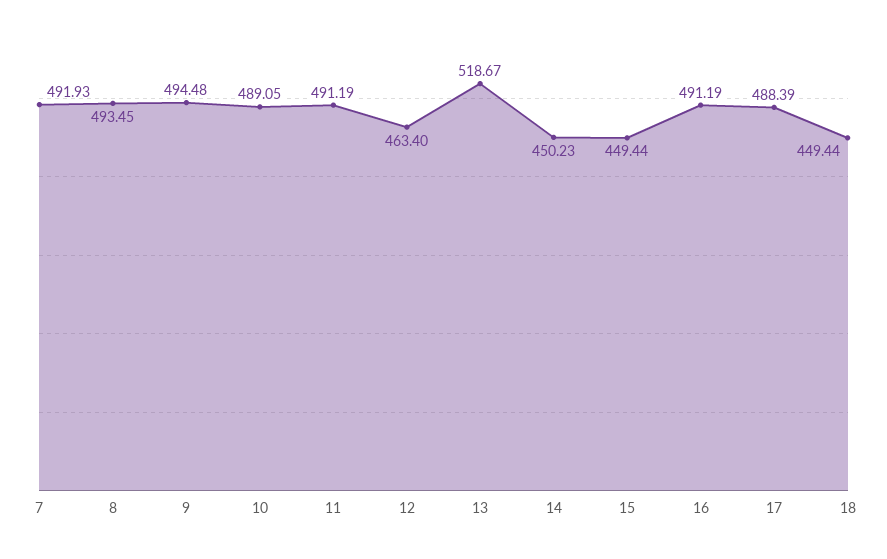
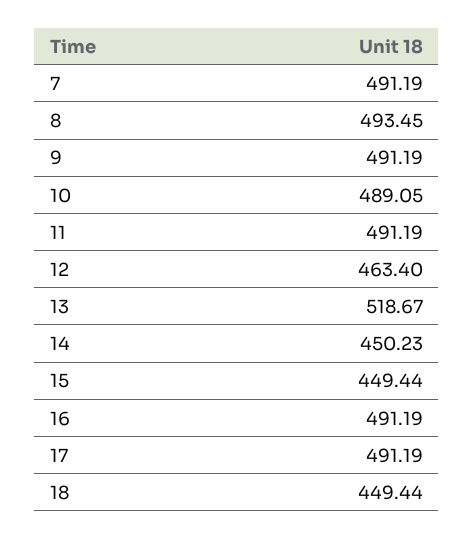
7: 491.93 -> 491.19
9: 494.48 -> 491.19
17: 488.39 -> 491.19

